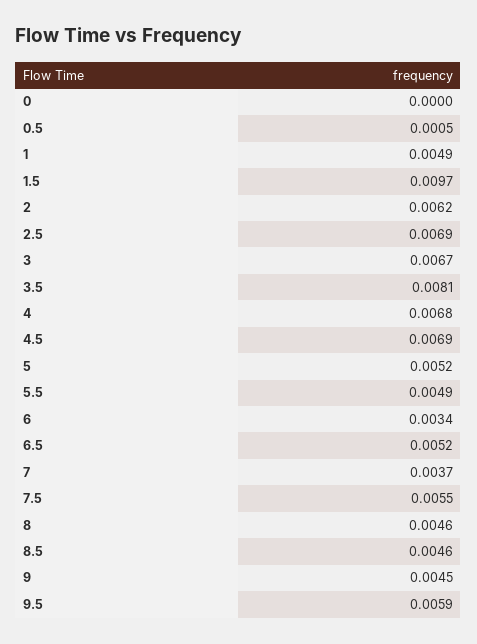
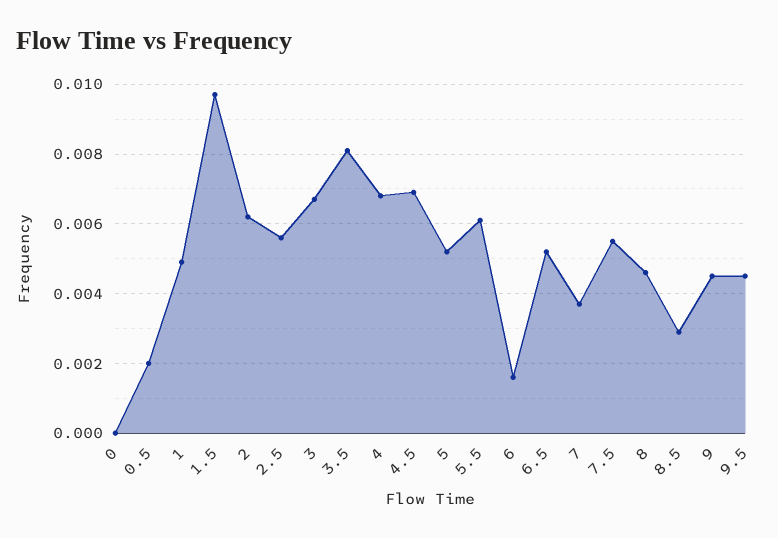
0.5: 0.0005 -> 0.002
2.5: 0.0069 -> 0.0055
5.5: 0.0049 -> 0.006
6: 0.0034 -> 0.0015
8.5: 0.0046 -> 0.003
9.5: 0.0059 -> 0.0045

